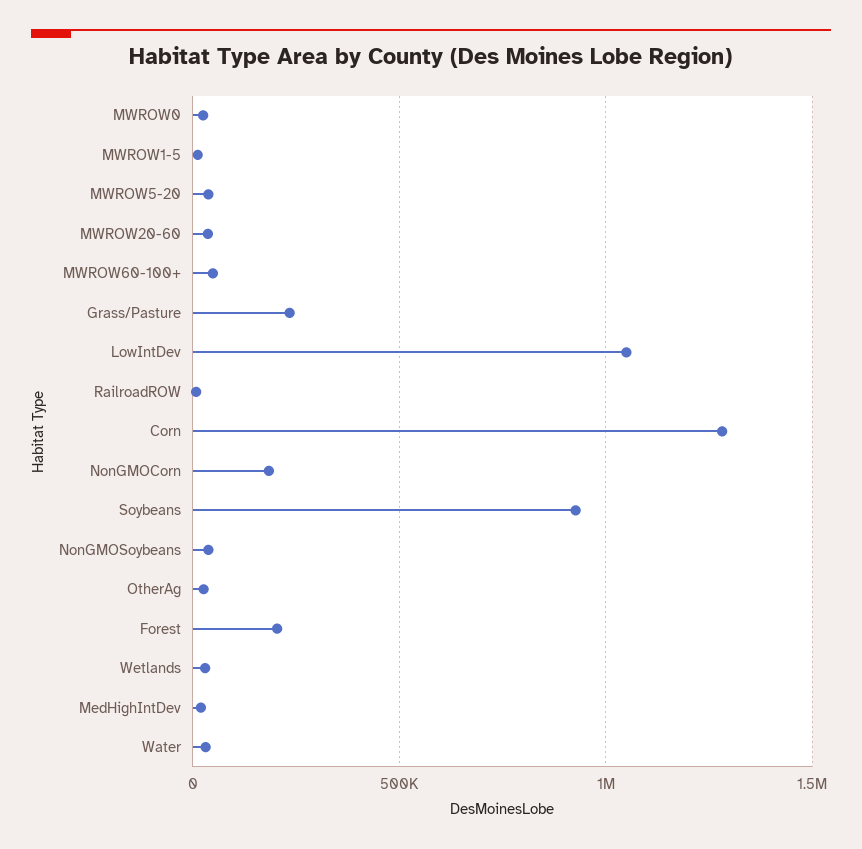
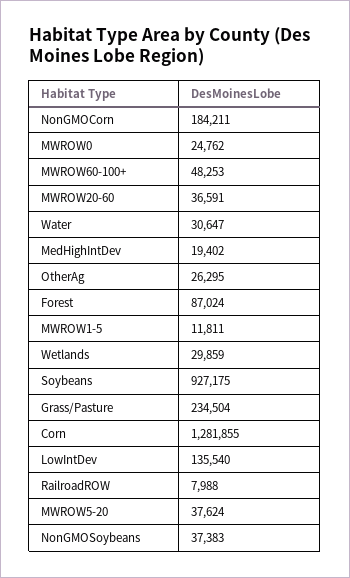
LowIntDev: 1050000 -> 135540
Forest: 200000 -> 87024

